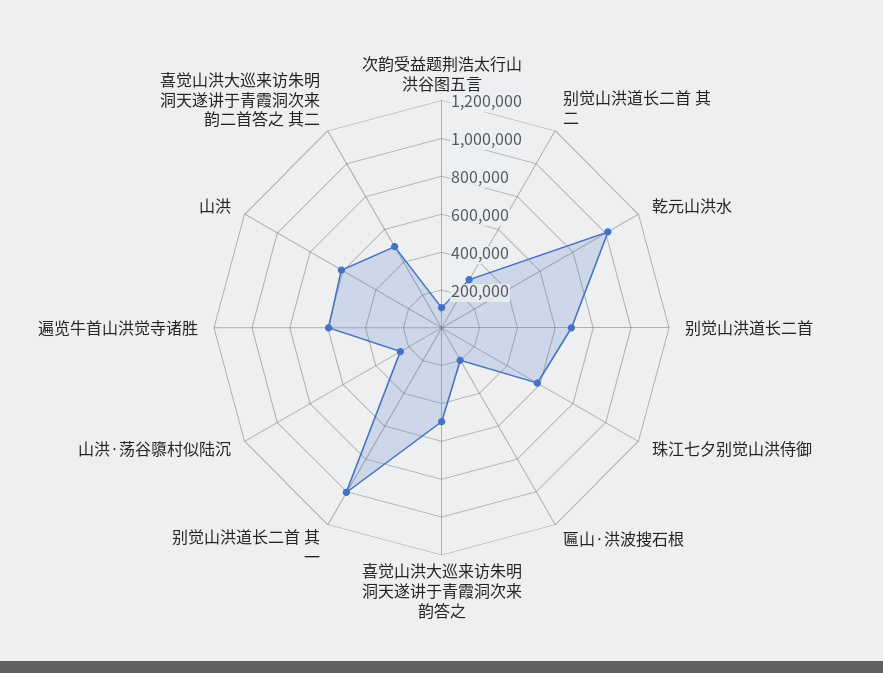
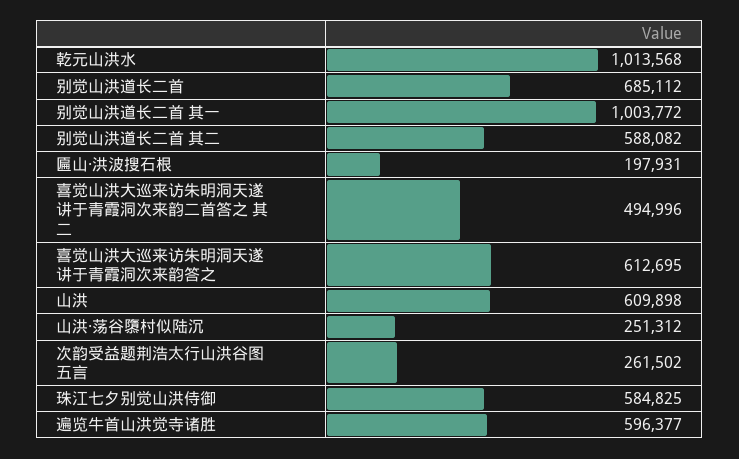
次韵受益题荆浩太行山洪谷图五言: 100000 -> 261502
别觉山洪道长二首 其二: 300000 -> 588082
喜觉山洪大巡来访朱明洞天遂讲于青霞洞次来韵答之: 500000 -> 612695

